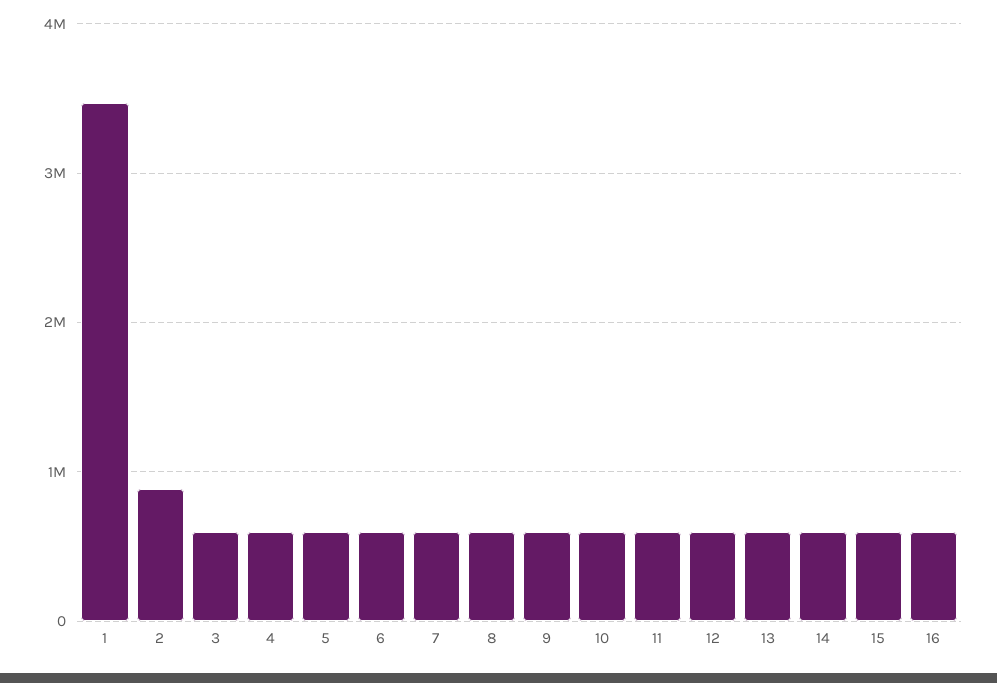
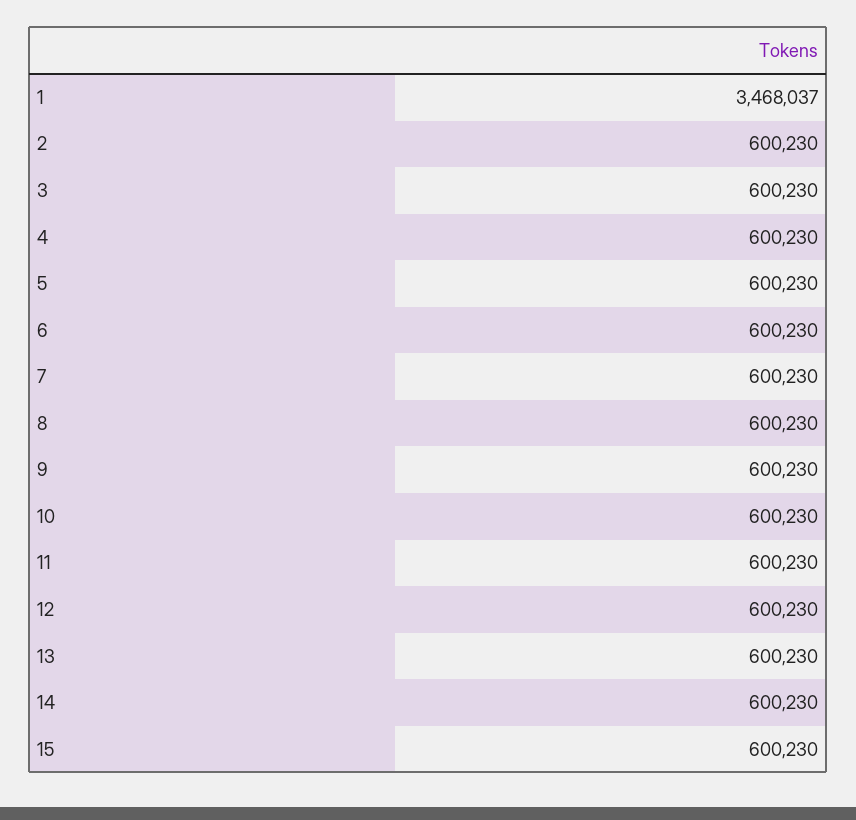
2: 900000 -> 600230
16: 600000 -> none

